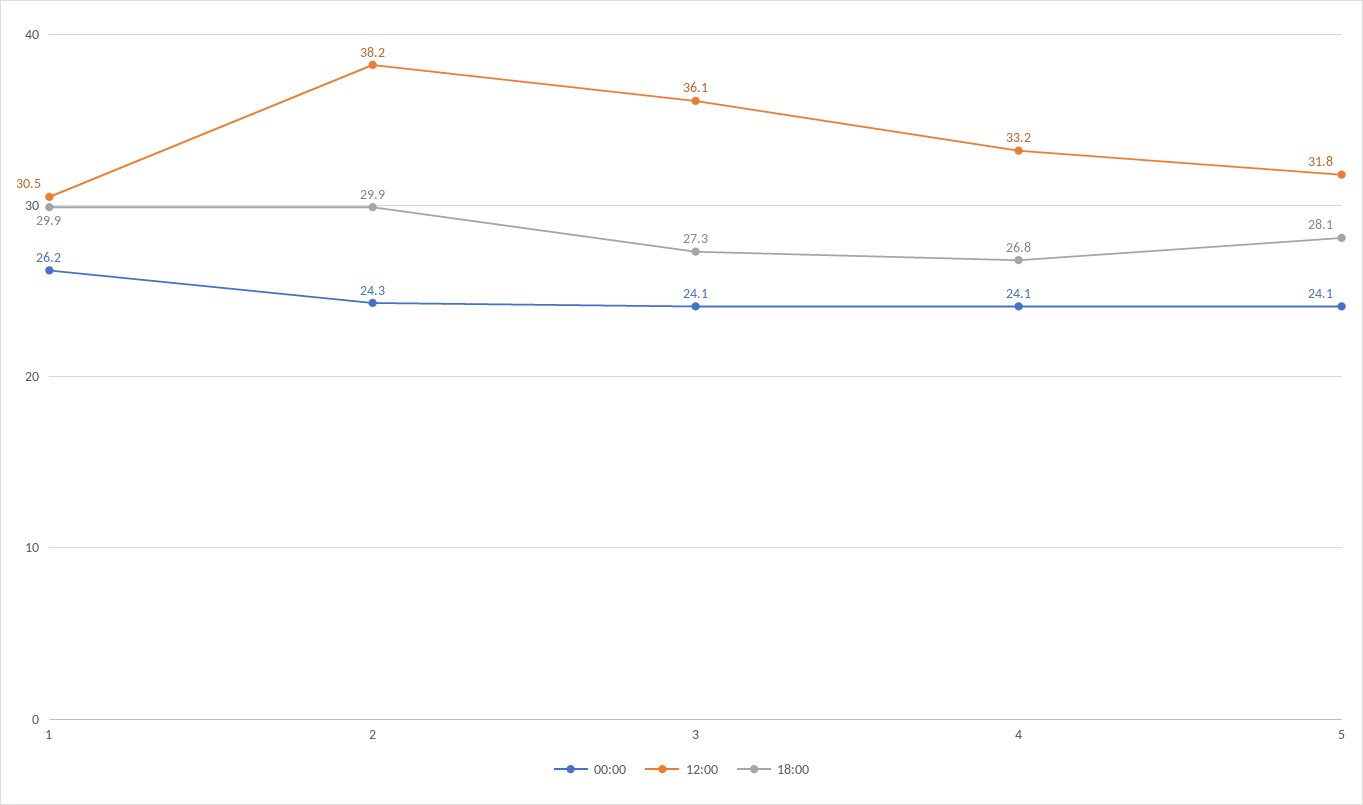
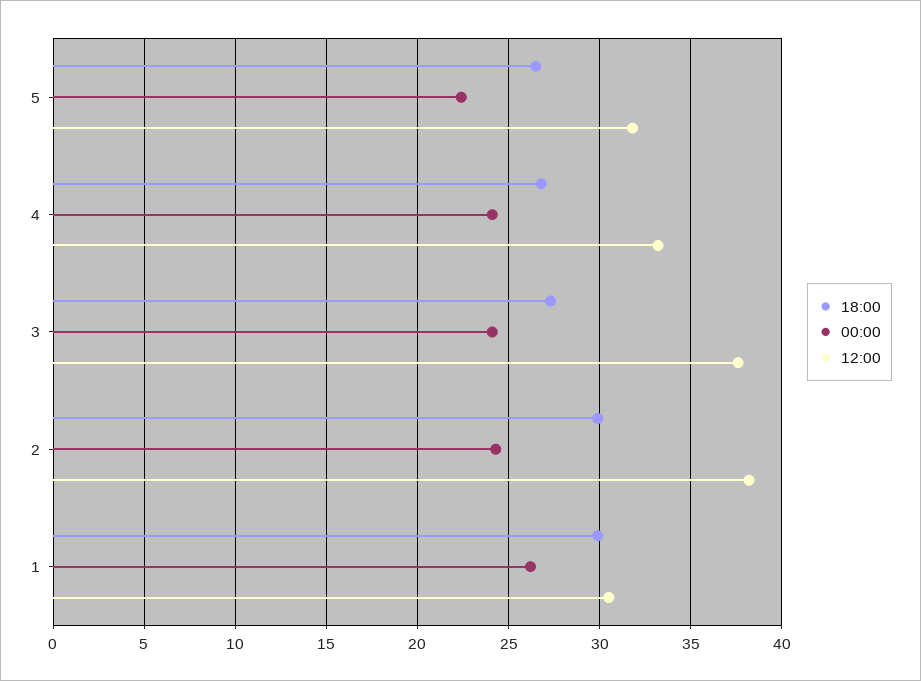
12:00, 3: 36.1 -> 37.5
00:00, 5: 24.1 -> 22.5
18:00, 5: 28.1 -> 26.5

